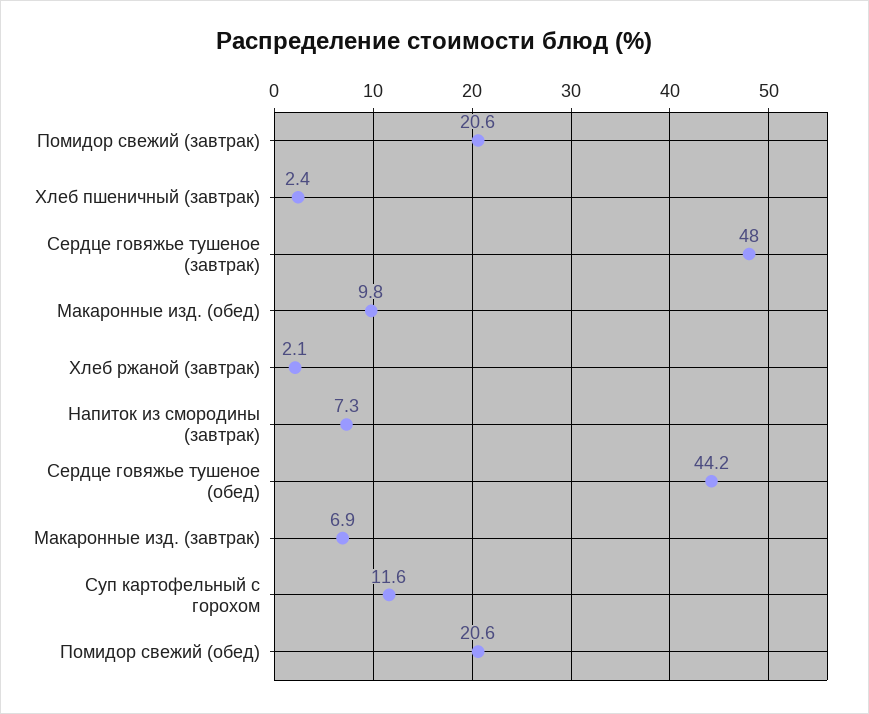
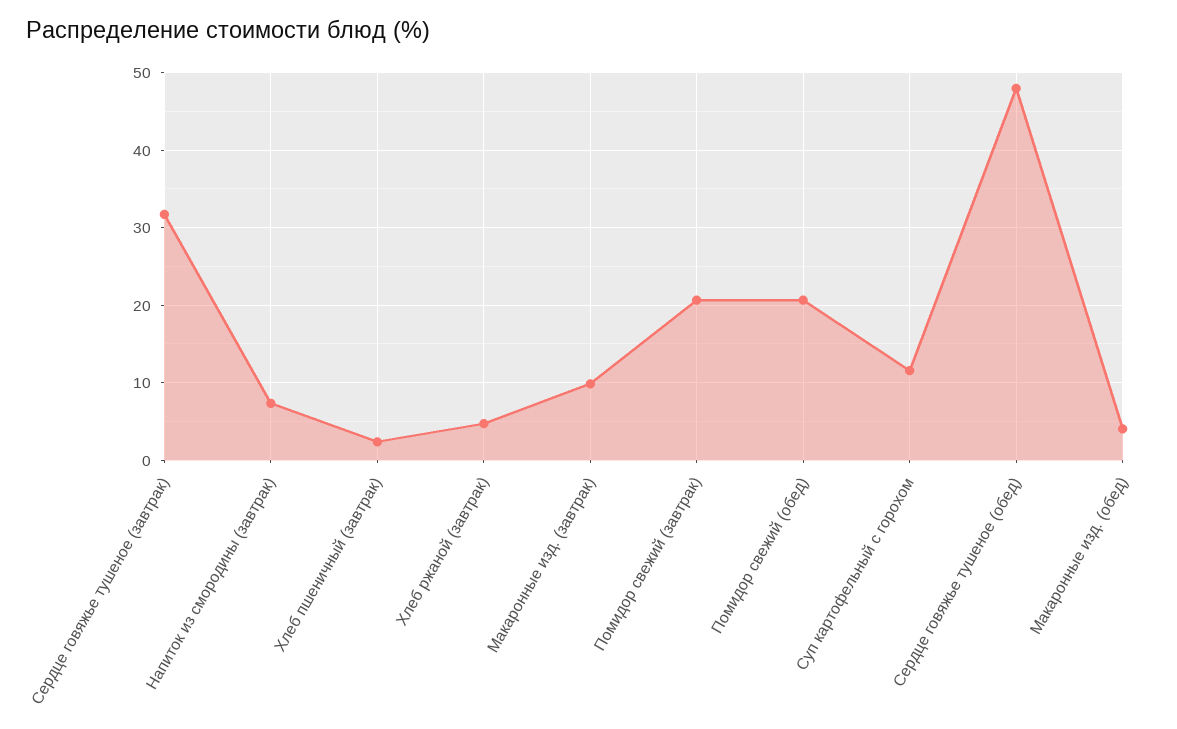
Сердце говяжье тушеное (завтрак): 48 -> 32
Макаронные изд. (обед): 9.8 -> 4
Хлеб ржаной (завтрак): 2.1 -> 5
Сердце говяжье тушеное (обед): 44.2 -> 48
Макаронные изд. (завтрак): 6.9 -> 10

